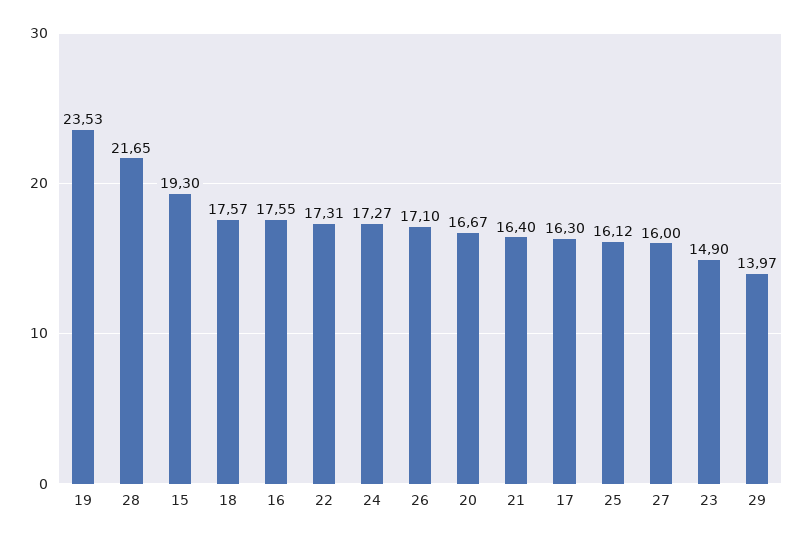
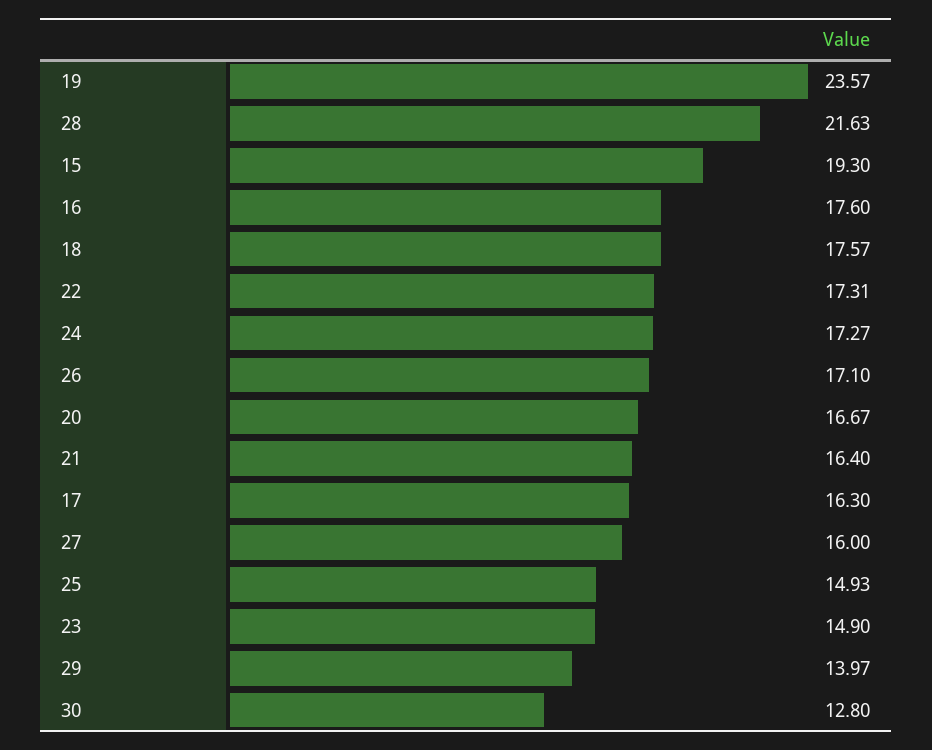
19: 23.53 -> 23.57
28: 21.65 -> 21.63
16: 17.55 -> 17.6
25: 16.12 -> 14.93
30: none -> 12.8

